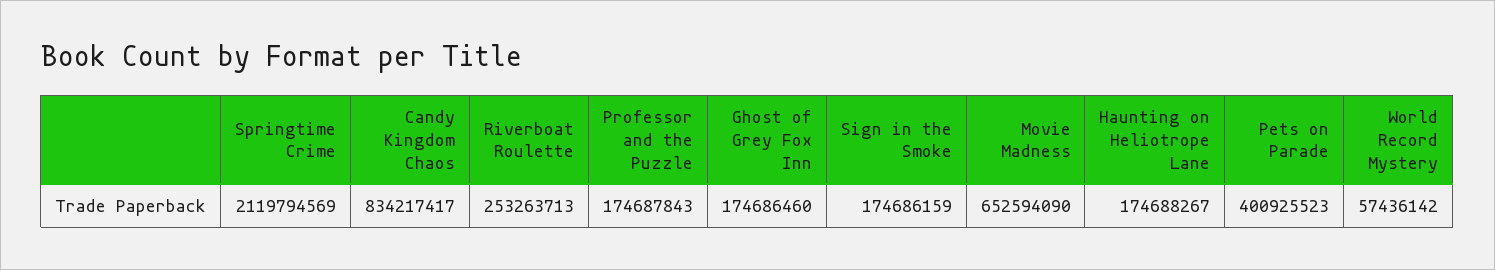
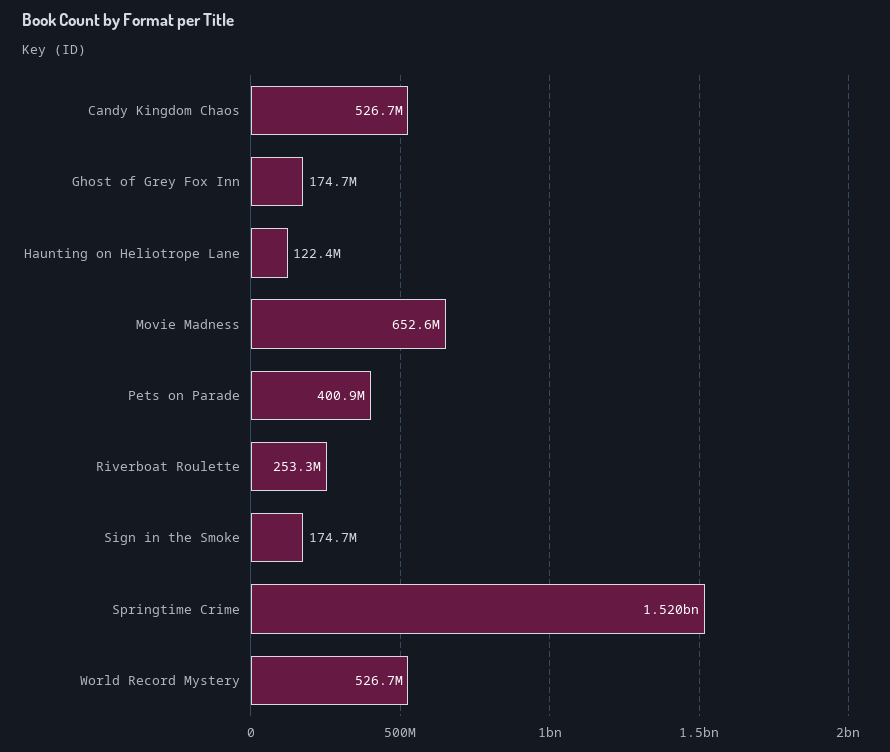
Springtime Crime: 2119794569 -> 1520000000
Candy Kingdom Chaos: 834217417 -> 526700000
Professor and the Puzzle: 174687843 -> none
Haunting on Heliotrope Lane: 174688267 -> 122400000
World Record Mystery: 57436142 -> 526700000

